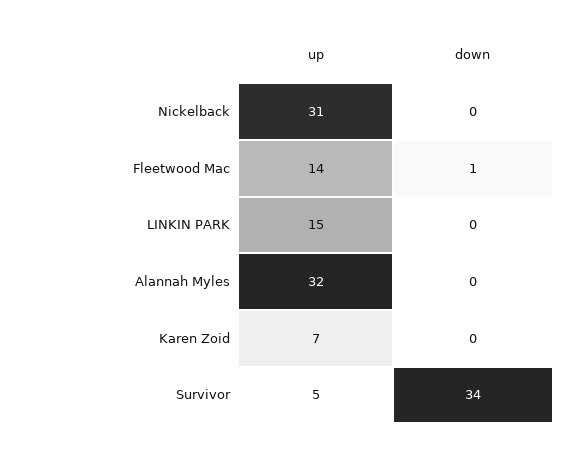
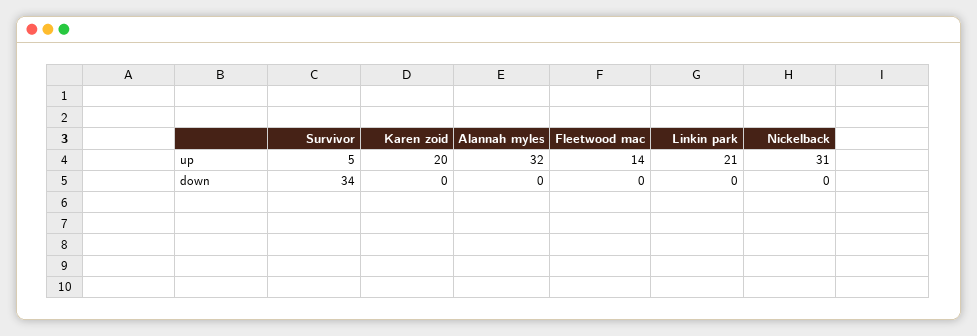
down, Fleetwood Mac: 1 -> 0
up, LINKIN PARK: 15 -> 21
up, Karen Zoid: 7 -> 20

